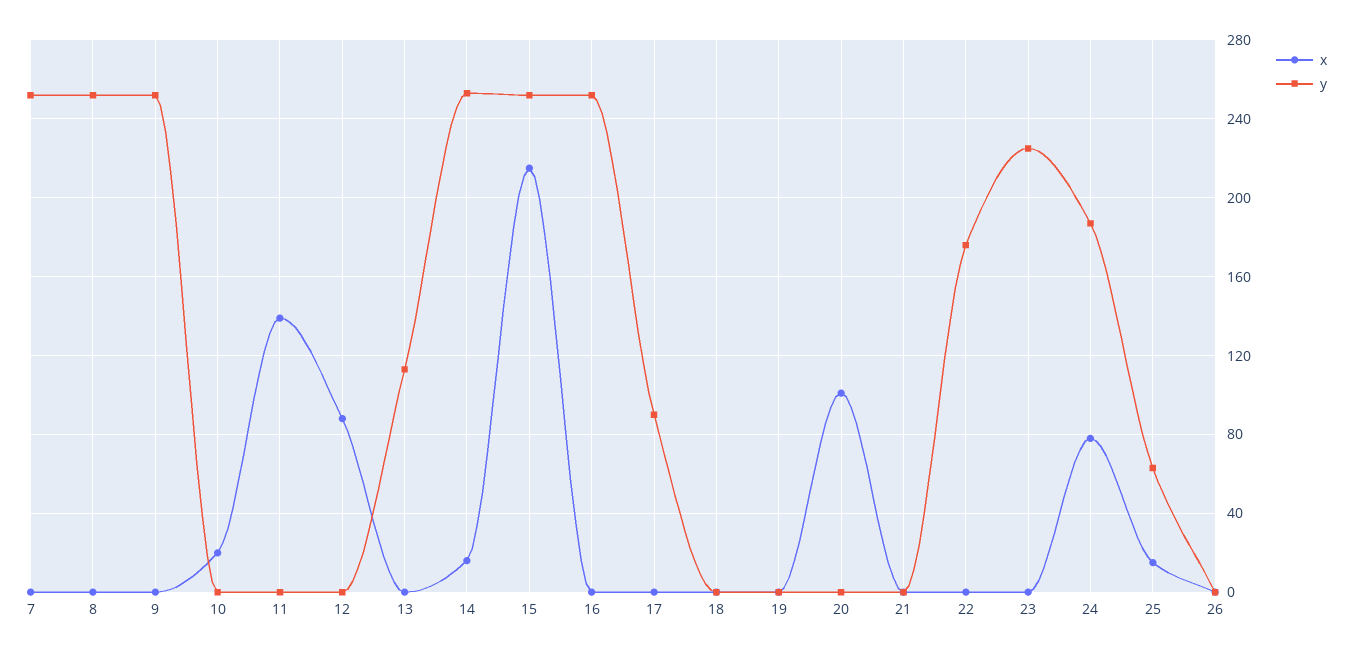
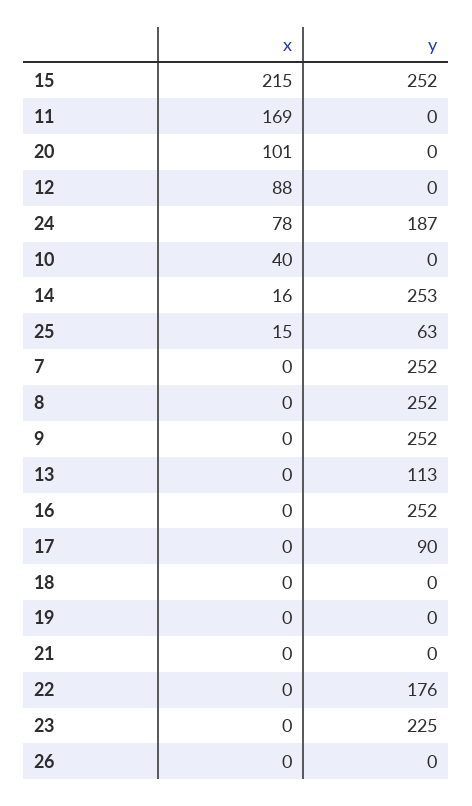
x, 10: 20 -> 40
x, 11: 140 -> 169

